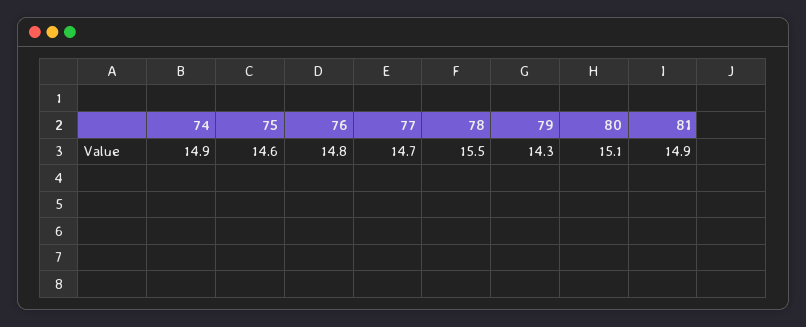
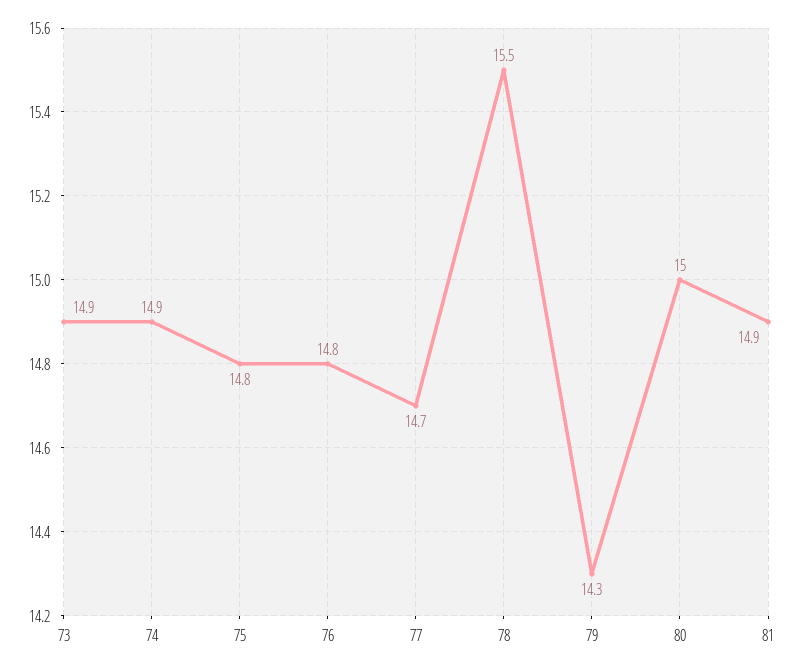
75: 14.6 -> 14.8
80: 15.1 -> 15
73: none -> 14.9

